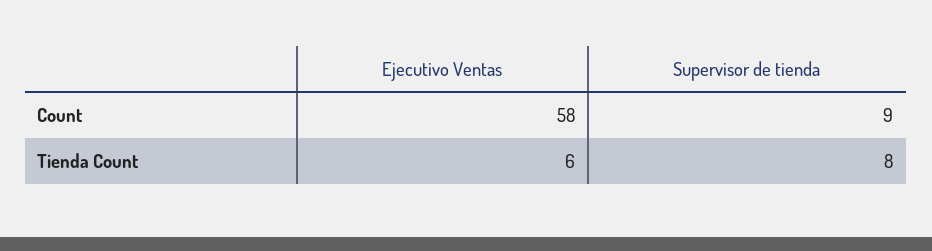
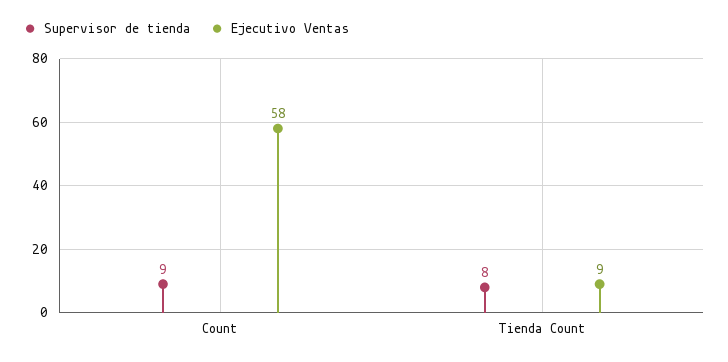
Ejecutivo Ventas, Tienda Count: 6 -> 9

